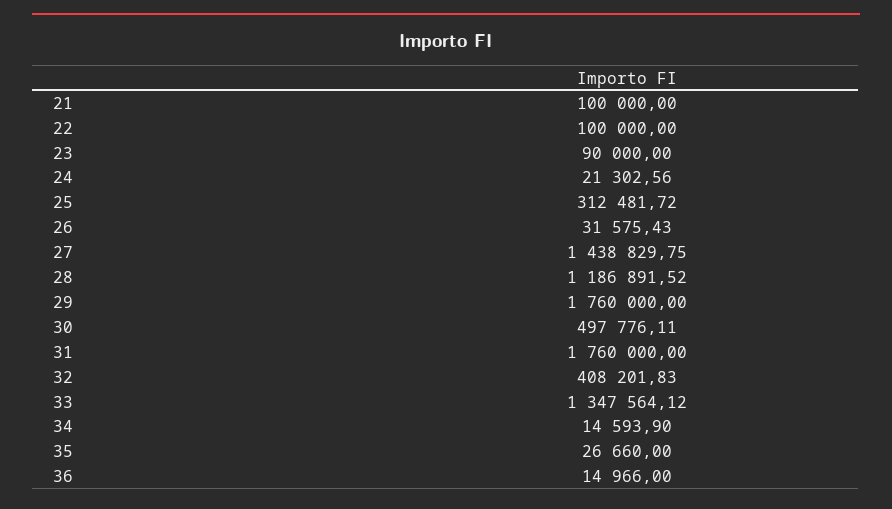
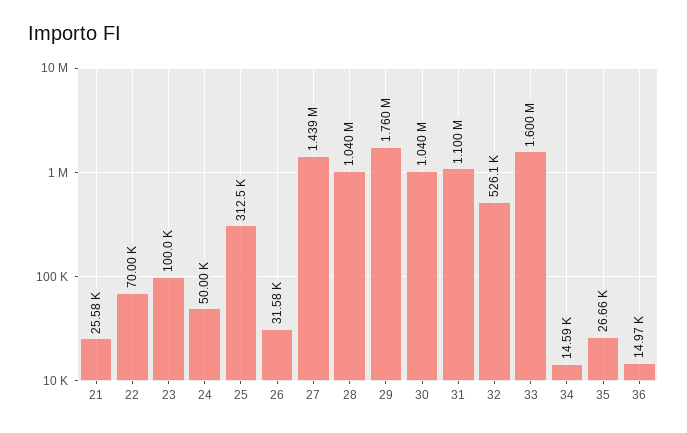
21: 100000 -> 25580
22: 100000 -> 70000
23: 90000 -> 100000
24: 21302.56 -> 50000
28: 1186891.52 -> 1040000
30: 497776.11 -> 1040000
31: 1760000 -> 1100000
32: 408201.83 -> 526100
33: 1347564.12 -> 1600000

